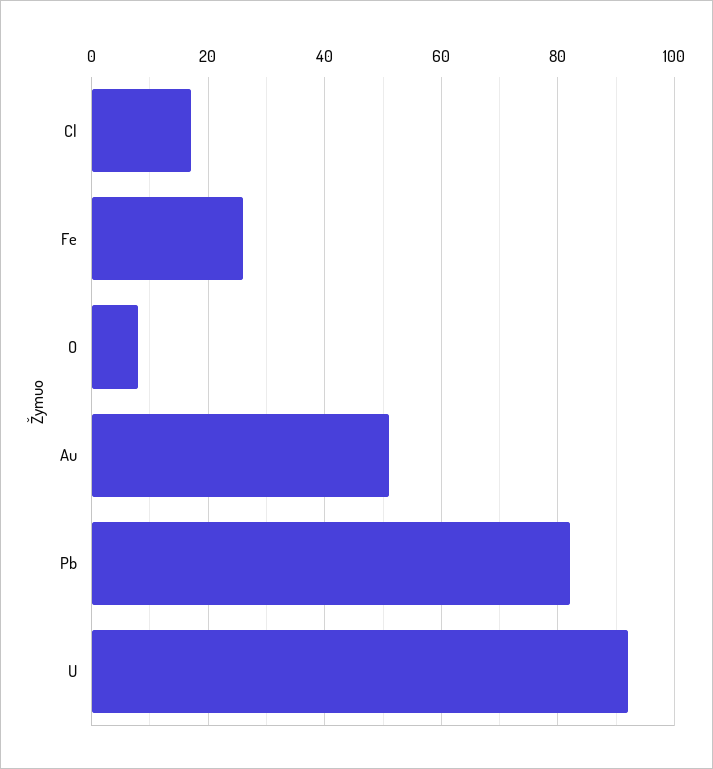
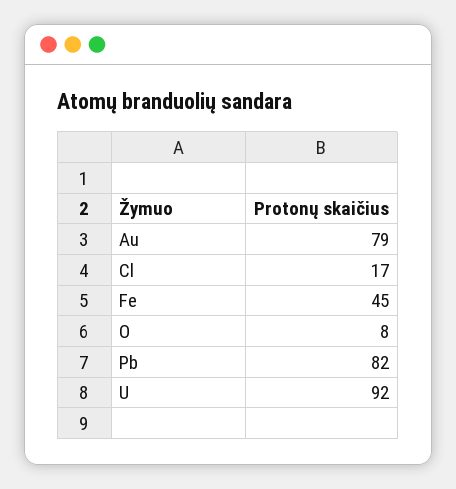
Fe: 25 -> 45
Au: 50 -> 79

